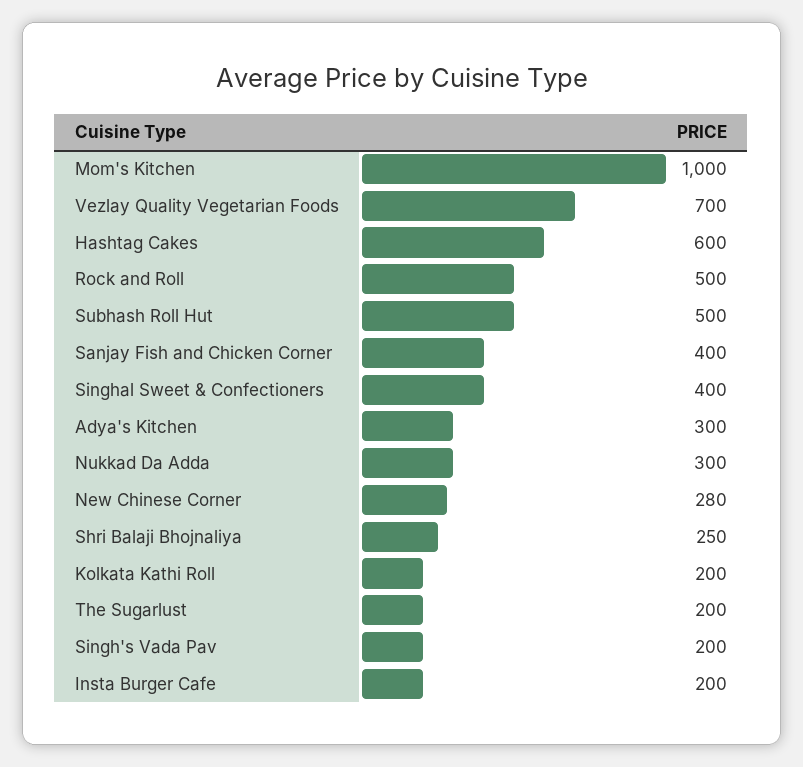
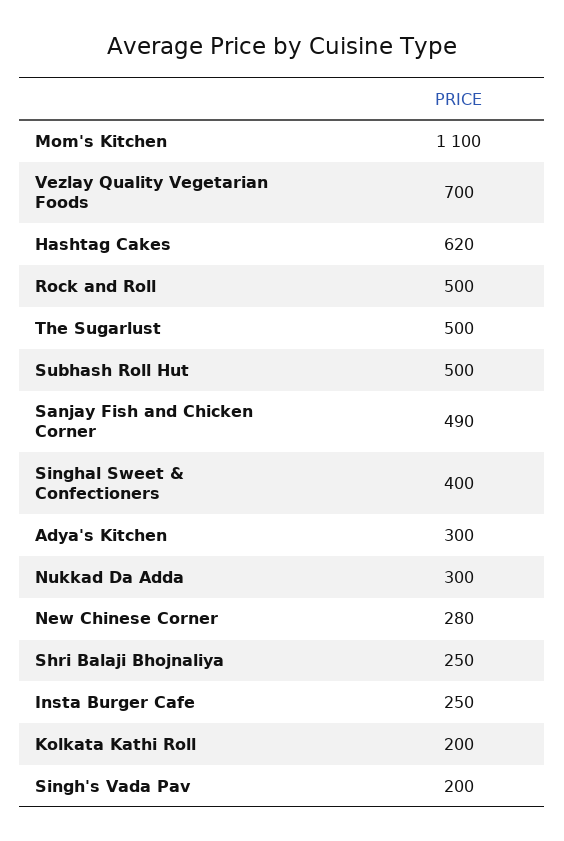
Mom's Kitchen: 1000 -> 1100
Hashtag Cakes: 600 -> 620
Sanjay Fish and Chicken Corner: 400 -> 490
The Sugarlust: 200 -> 500
Insta Burger Cafe: 200 -> 250

